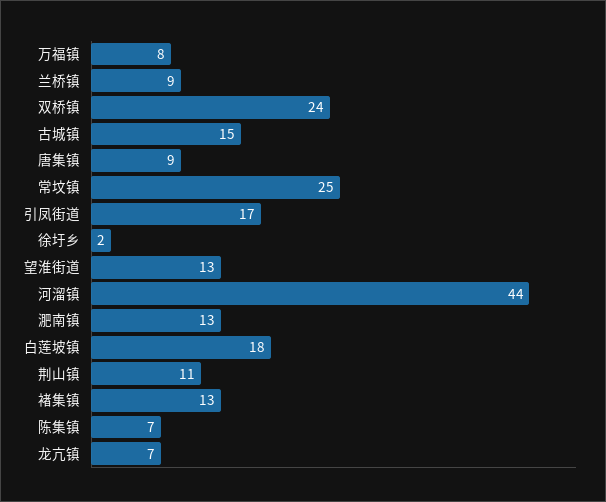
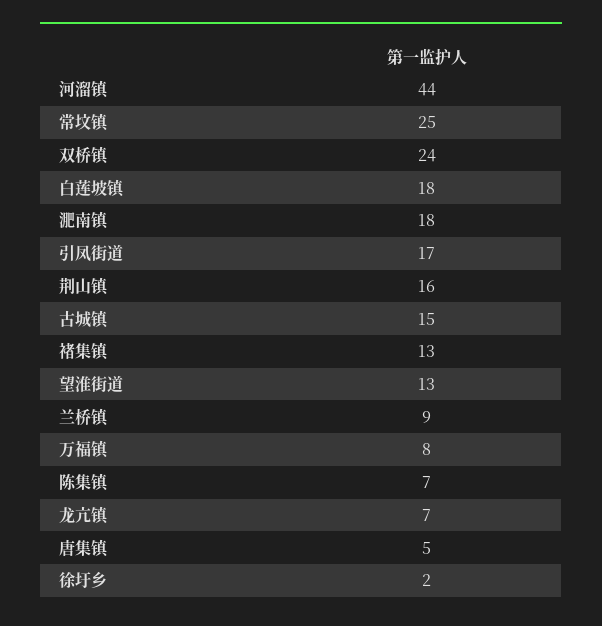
唐集镇: 9 -> 5
淝南镇: 13 -> 18
荆山镇: 11 -> 16

